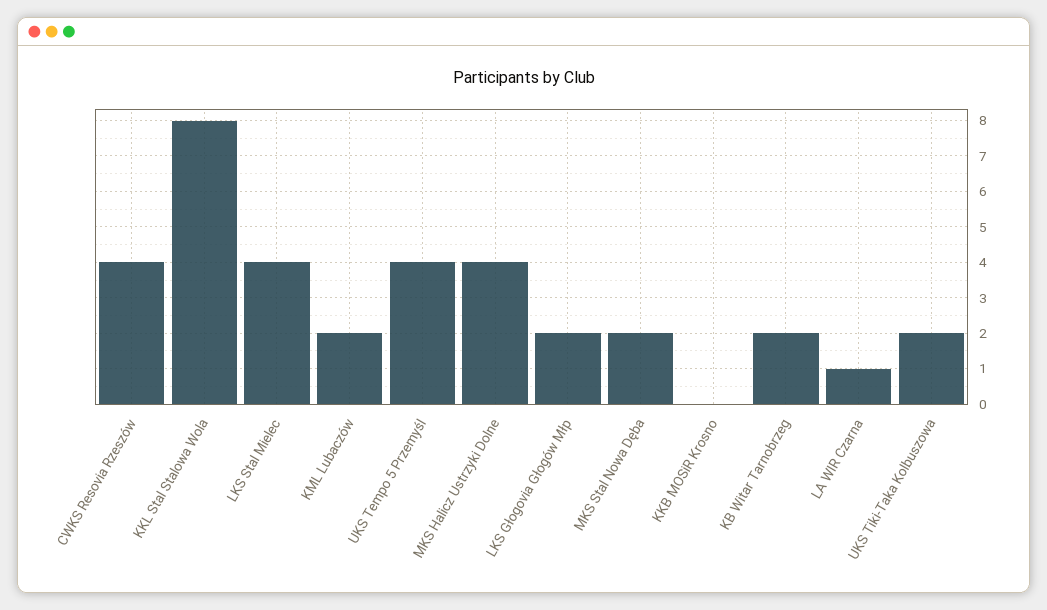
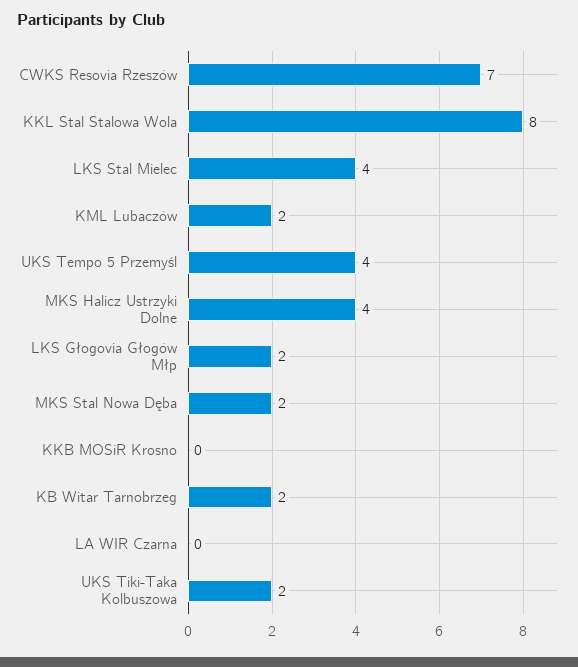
CWKS Resovia Rzeszów: 4 -> 7
LA WIR Czarna: 1 -> 0

